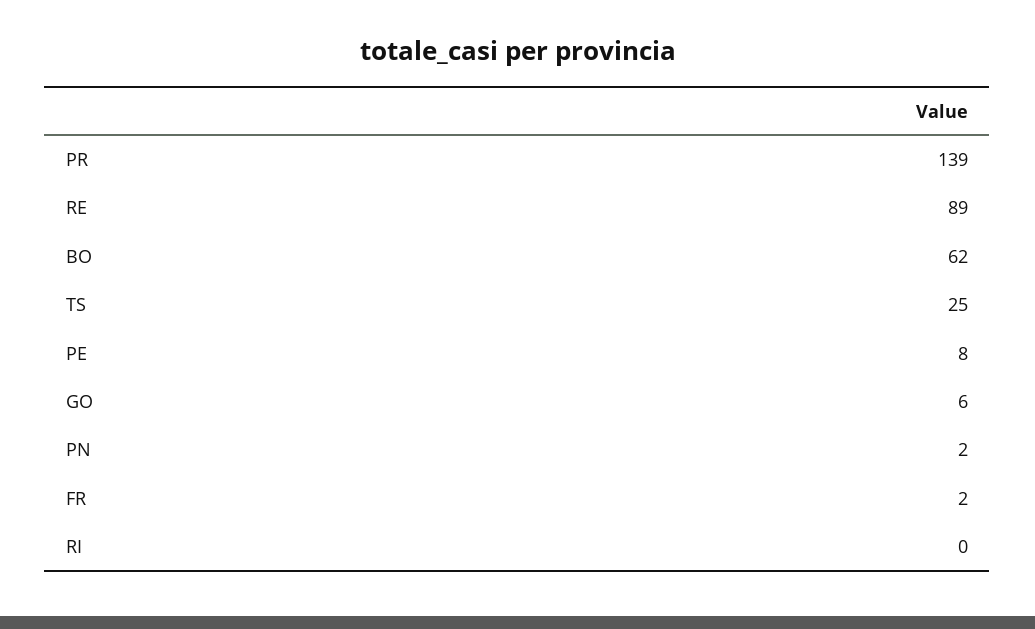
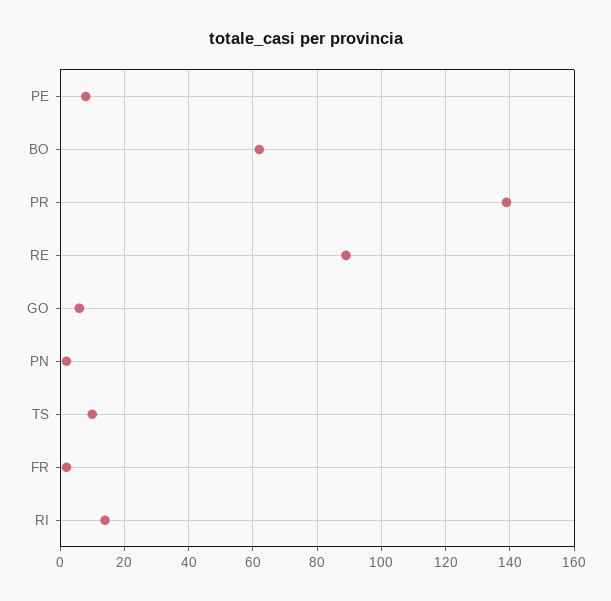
TS: 25 -> 10
RI: 0 -> 15

